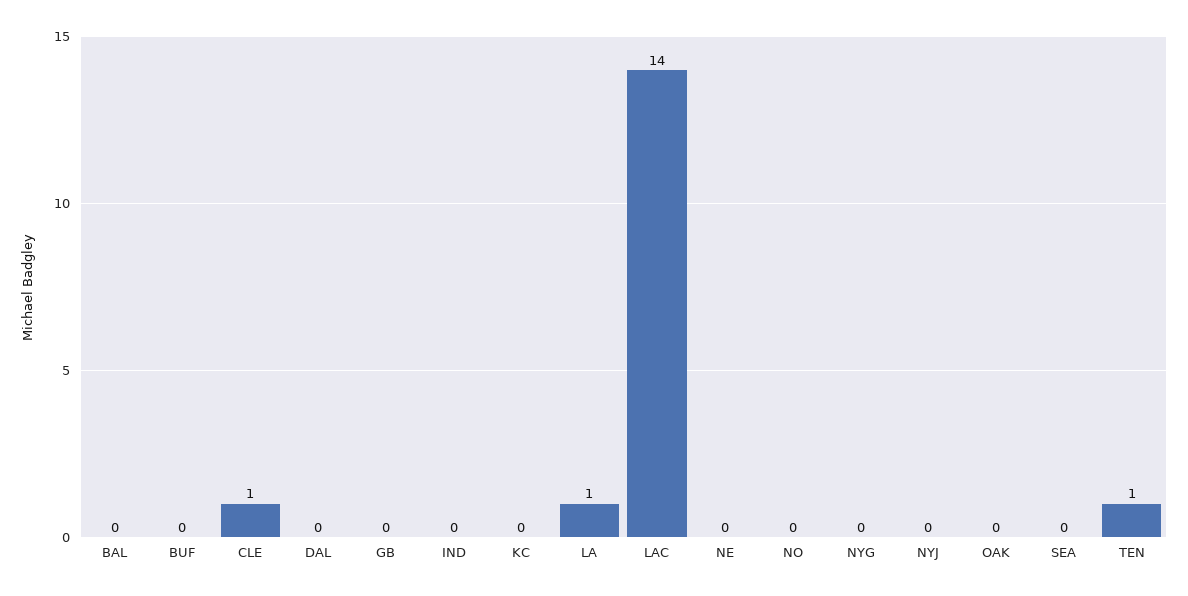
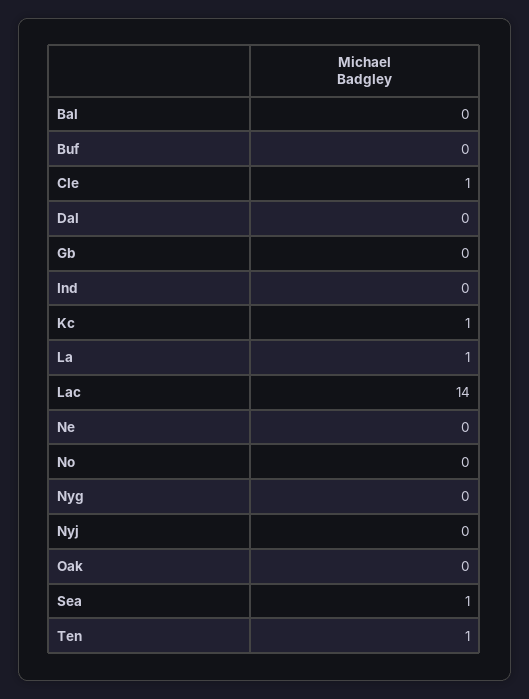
KC: 0 -> 1
SEA: 0 -> 1

